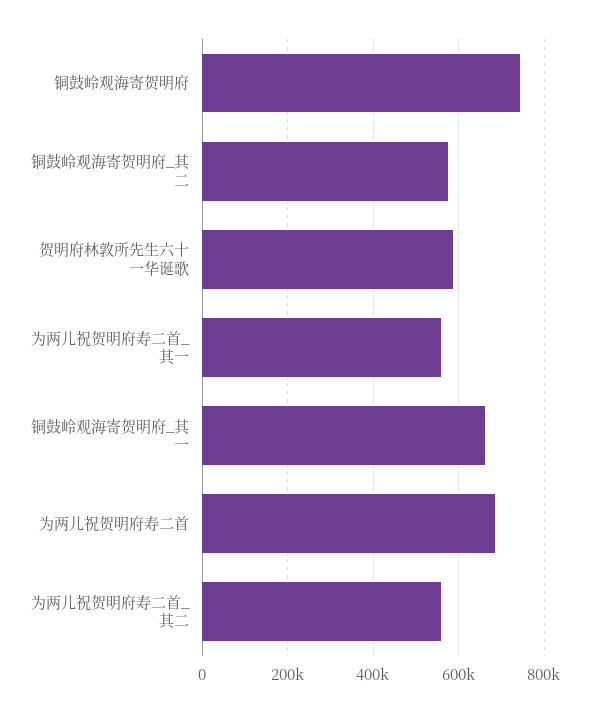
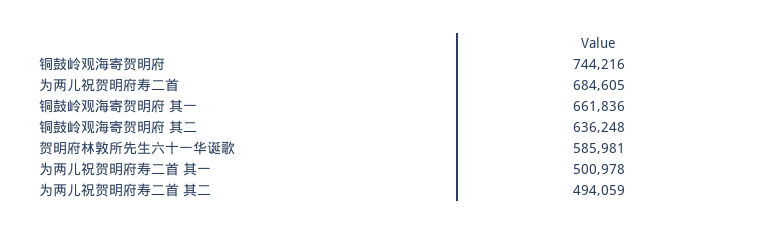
铜鼓岭观海寄贺明府_其二: 580000 -> 636248
为两儿祝贺明府寿二首_其一: 560000 -> 500978
为两儿祝贺明府寿二首_其二: 560000 -> 494059

